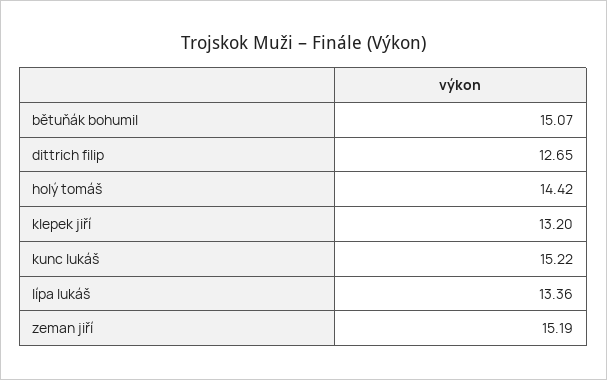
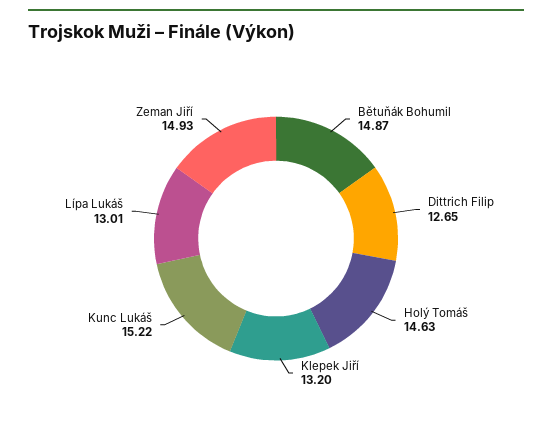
bětuňák bohumil: 15.07 -> 14.87
holý tomáš: 14.42 -> 14.63
lípa lukáš: 13.36 -> 13.01
zeman jiří: 15.19 -> 14.93

